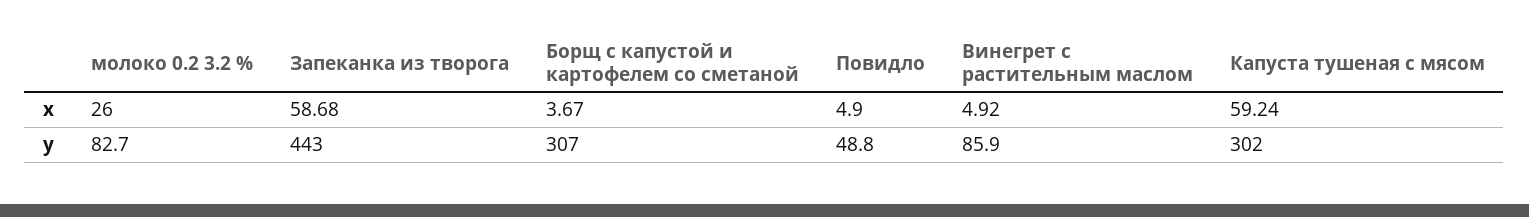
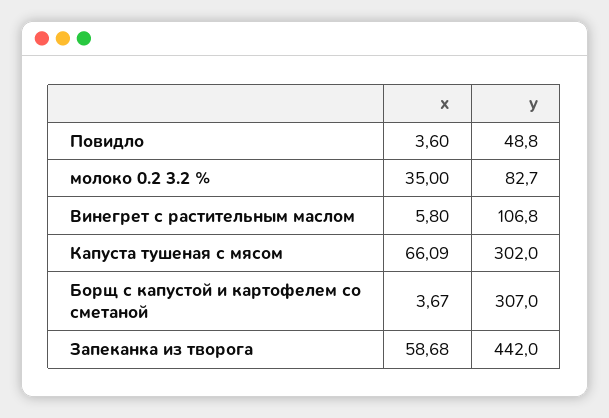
молоко 0.2 3.2 %, x: 26 -> 35
Повидло, x: 4.9 -> 3.6
Винегрет с растительным маслом, x: 4.92 -> 5.8
Капуста тушеная с мясом, x: 59.24 -> 66.09
Запеканка из творога, y: 443 -> 442
Винегрет с растительным маслом, y: 85.9 -> 106.8

